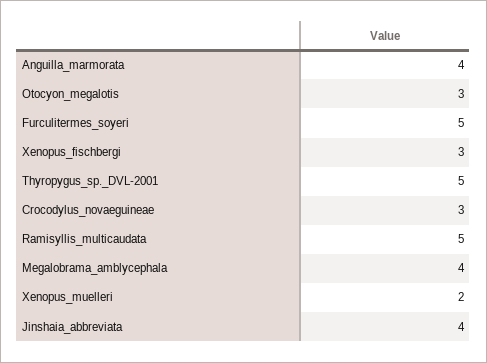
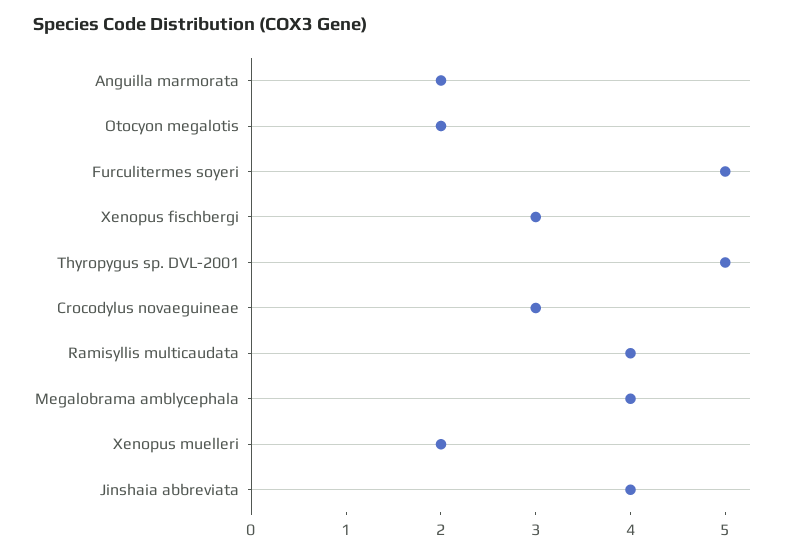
Anguilla_marmorata: 4 -> 2
Otocyon_megalotis: 3 -> 2
Ramisyllis_multicaudata: 5 -> 4

